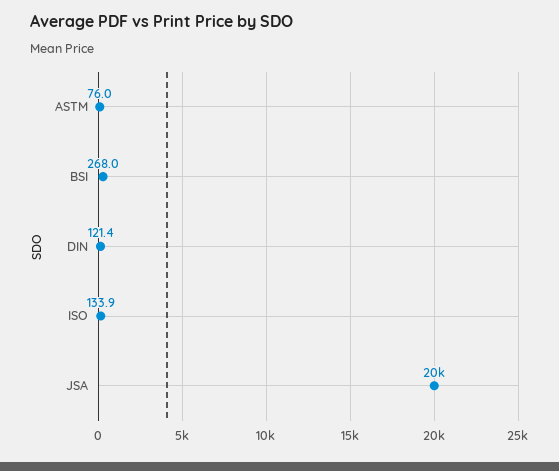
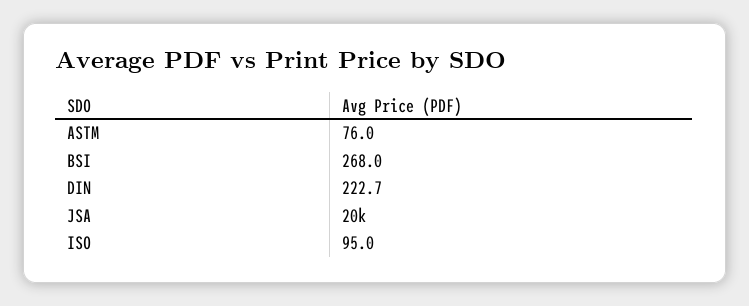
DIN: 121.4 -> 222.7
ISO: 133.9 -> 95

